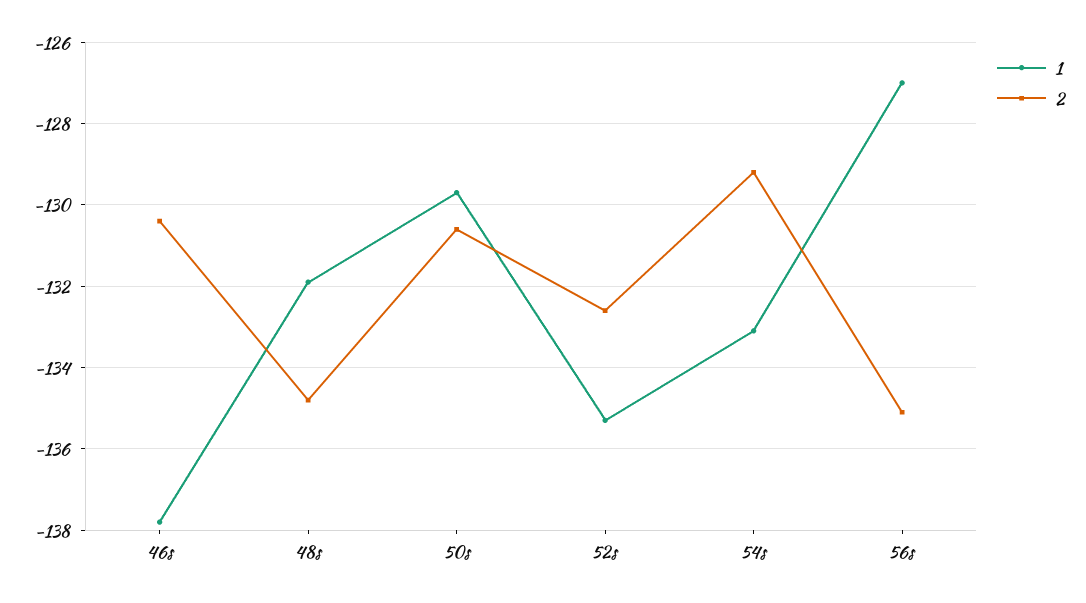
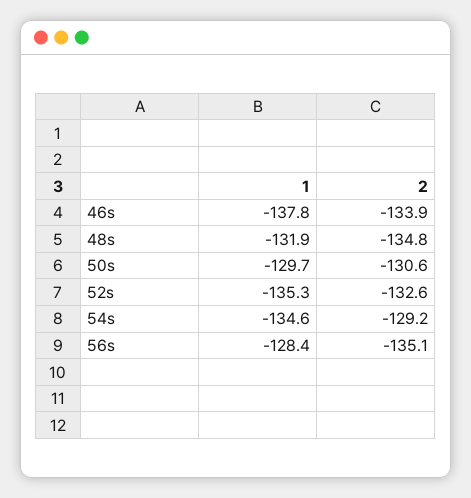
2, 46s: -130.5 -> -133.9
1, 54s: -133 -> -134.6
1, 56s: -127 -> -128.4

